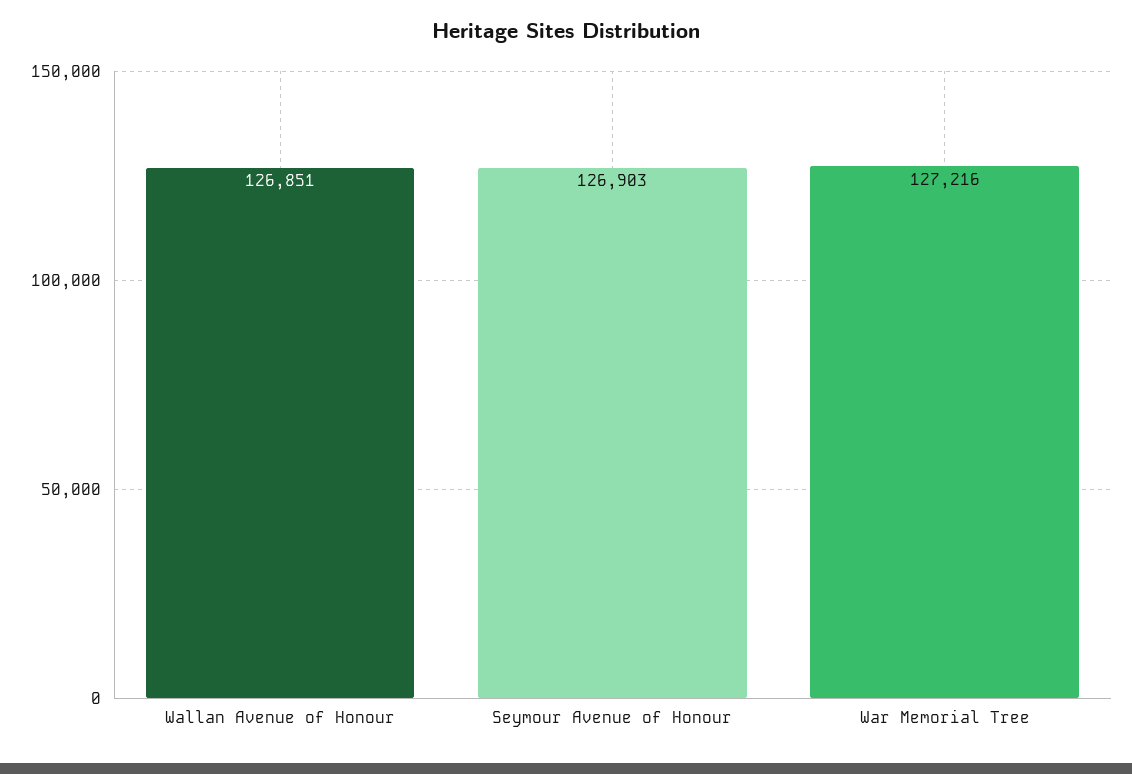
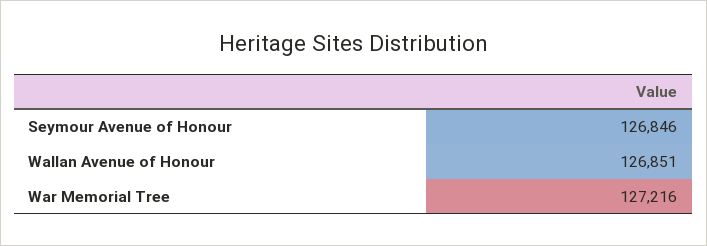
Seymour Avenue of Honour: 126903 -> 126846

